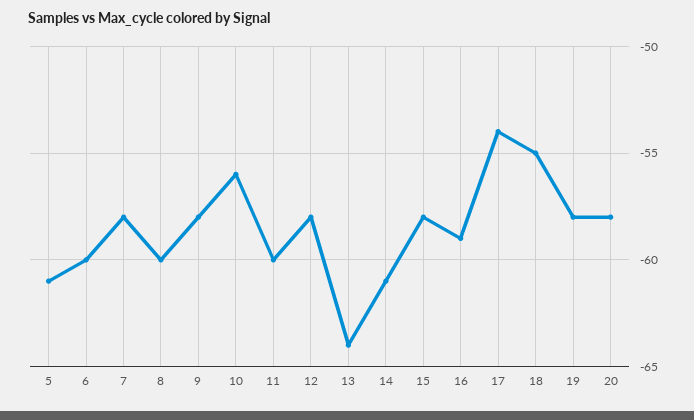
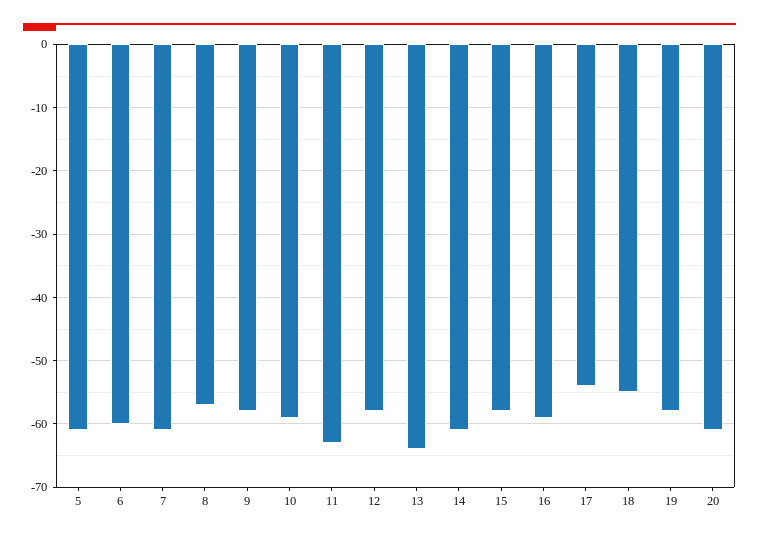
7: -58 -> -61
8: -60 -> -57
10: -56 -> -59
11: -60 -> -63
20: -58 -> -61

